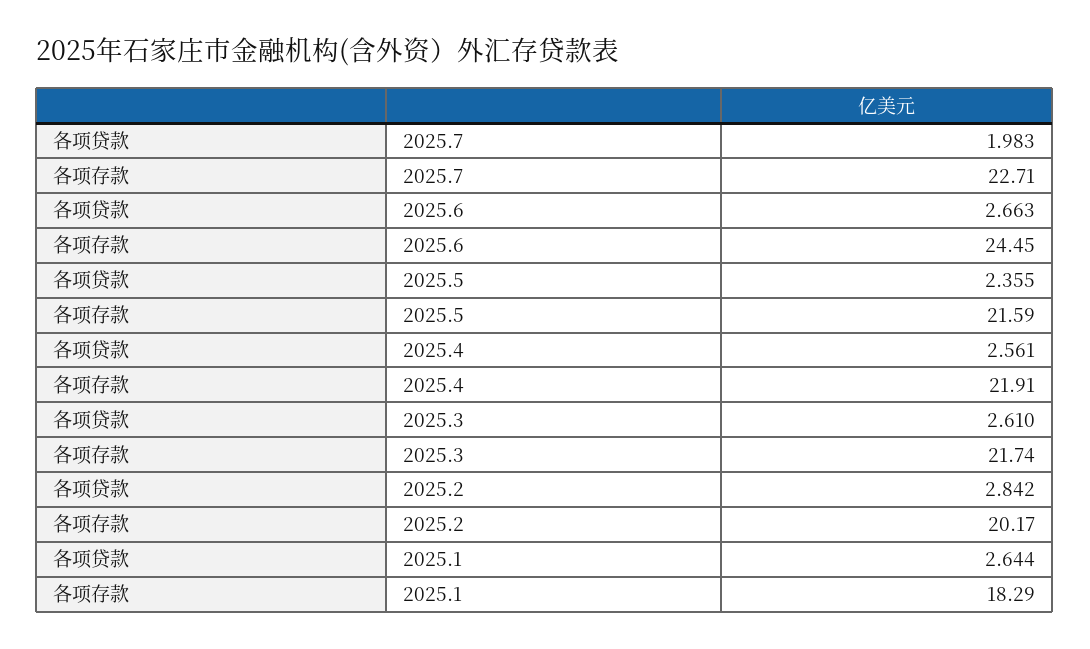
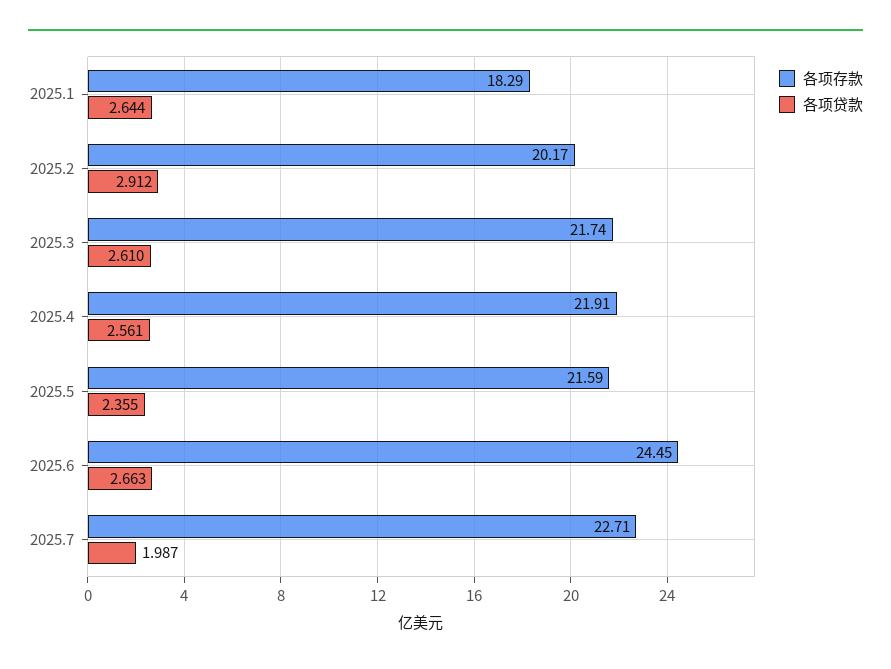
各项贷款, 2025.7: 1.983 -> 1.987
各项贷款, 2025.2: 2.842 -> 2.912

